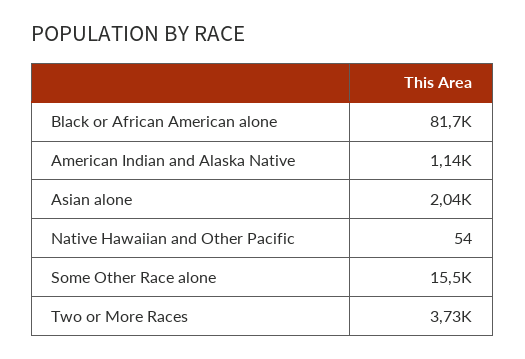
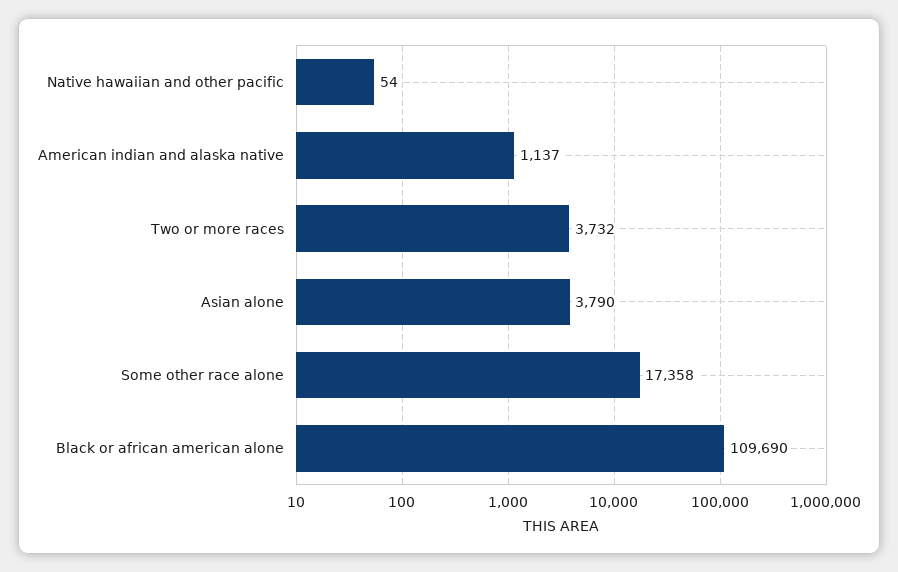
Black or African American alone: 81700 -> 109690
Asian alone: 2040 -> 3790
Some Other Race alone: 15500 -> 17358

